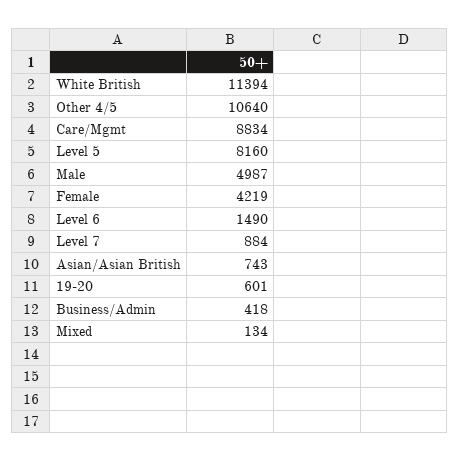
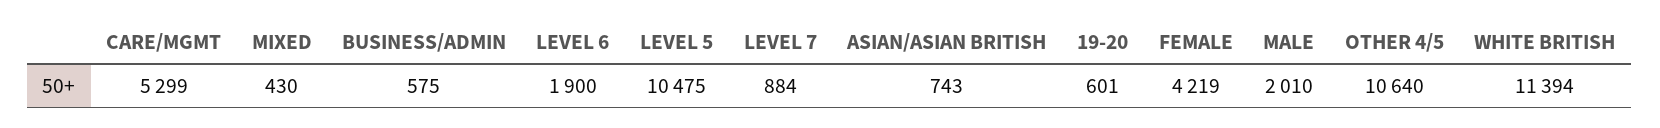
Care/Mgmt: 8834 -> 5299
Level 5: 8160 -> 10475
Male: 4987 -> 2010
Level 6: 1490 -> 1900
Business/Admin: 418 -> 575
Mixed: 134 -> 430

